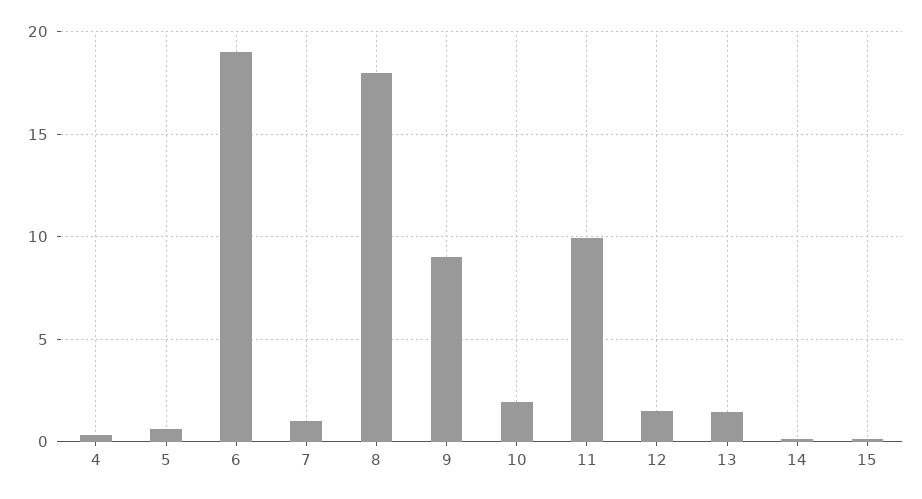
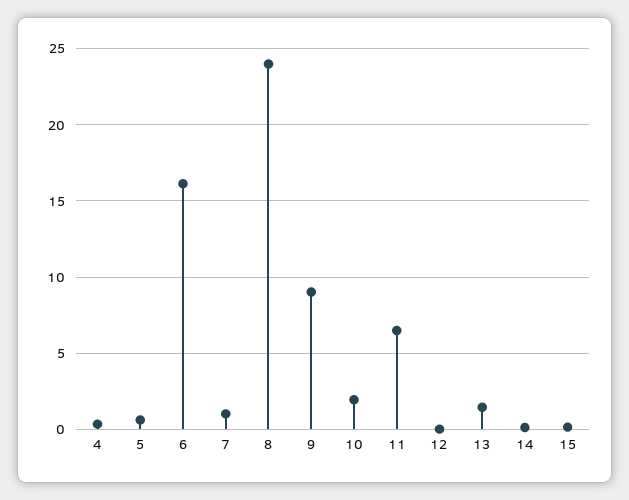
6: 19 -> 16
8: 18 -> 24
11: 10 -> 6.5
12: 1.5 -> 0

